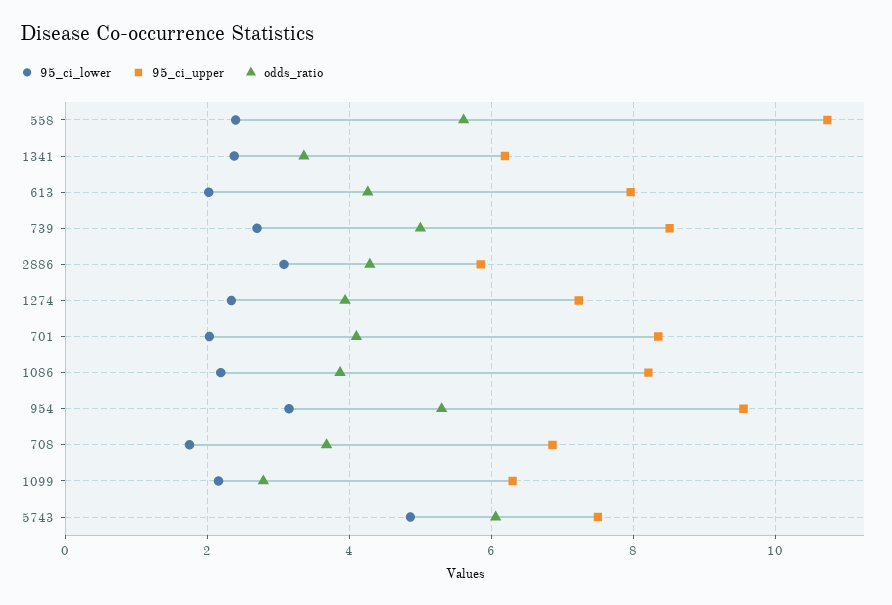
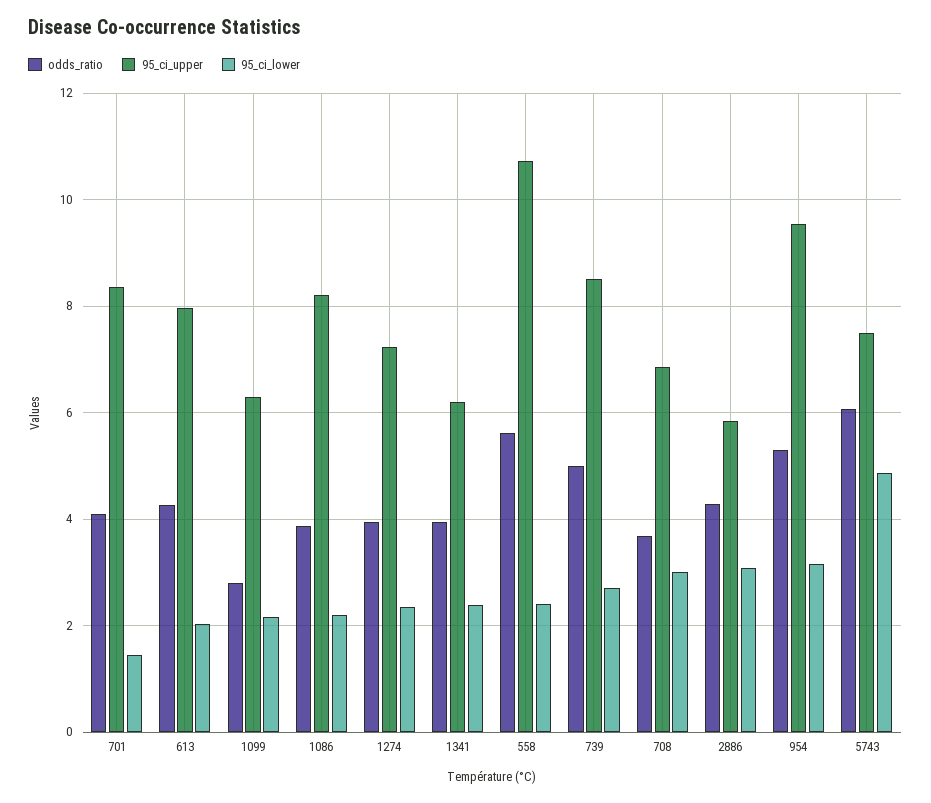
odds_ratio, 1341: 3.4 -> 4
95_ci_lower, 701: 2 -> 1.4
95_ci_lower, 708: 1.8 -> 3

